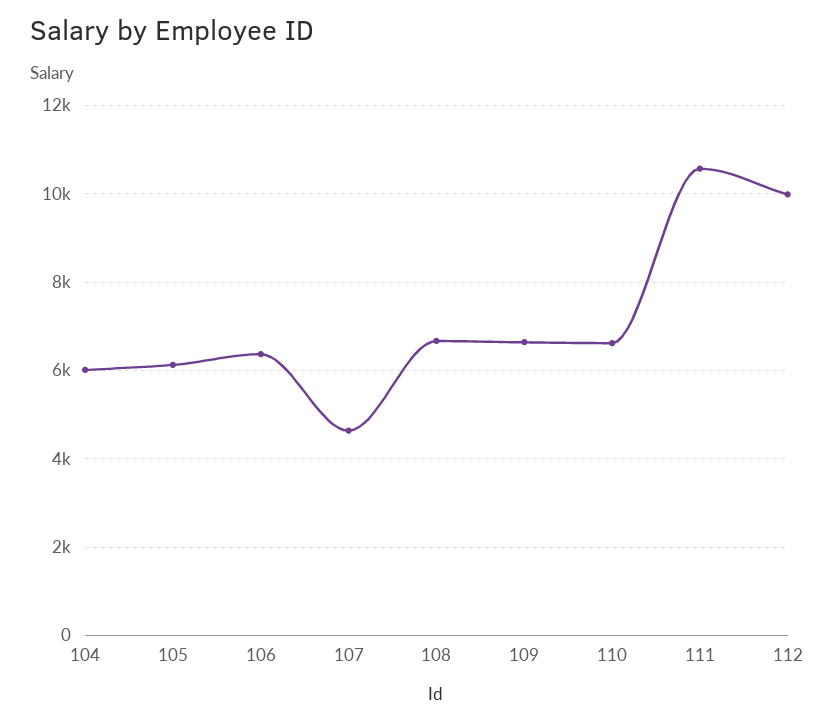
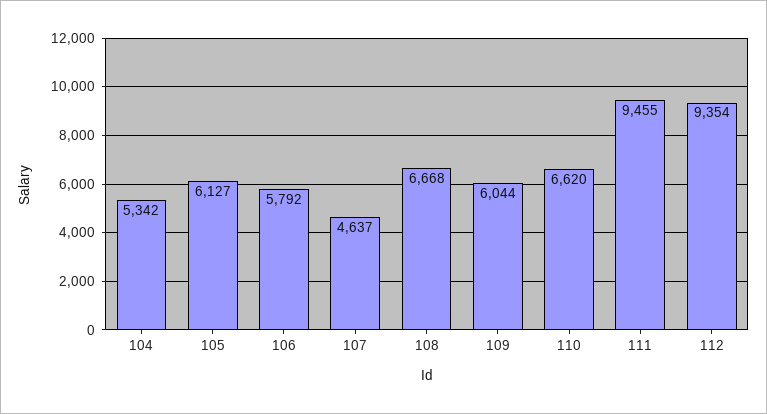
104: 6000 -> 5342
106: 6400 -> 5792
109: 6600 -> 6044
111: 10600 -> 9455
112: 10000 -> 9354

